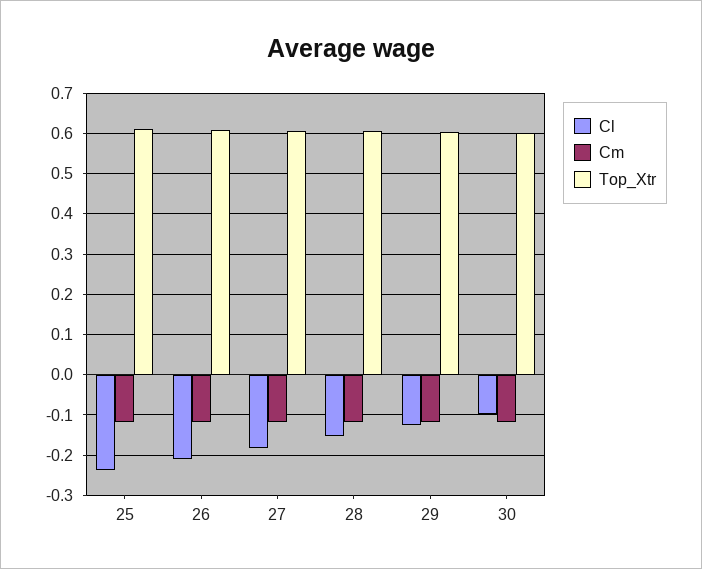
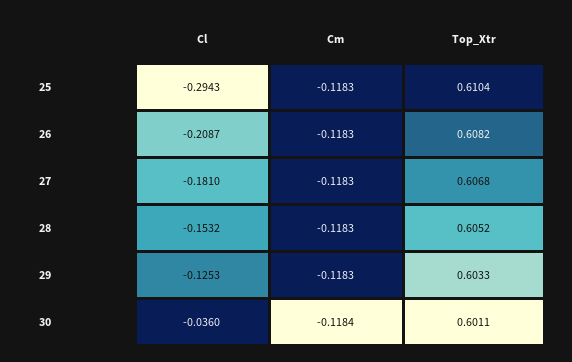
Cl, 25: -0.24 -> -0.2943
Cl, 30: -0.1 -> -0.036

